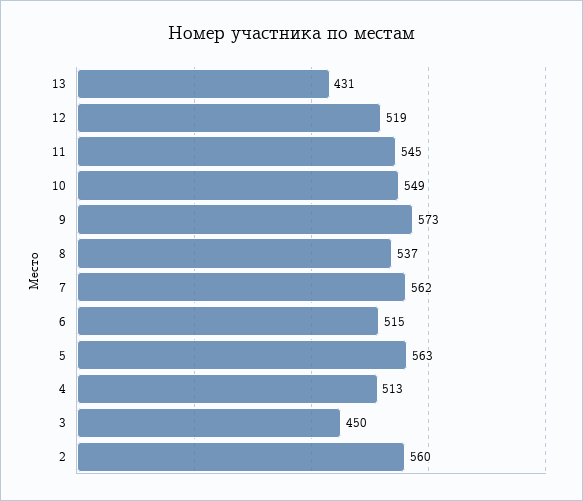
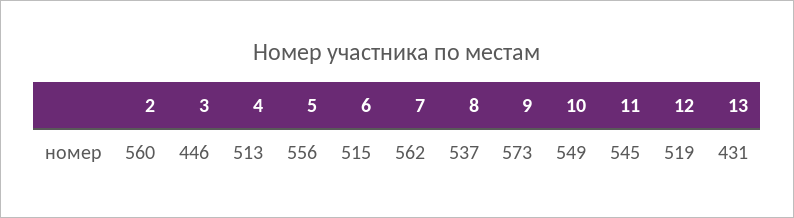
5: 563 -> 556
3: 450 -> 446

